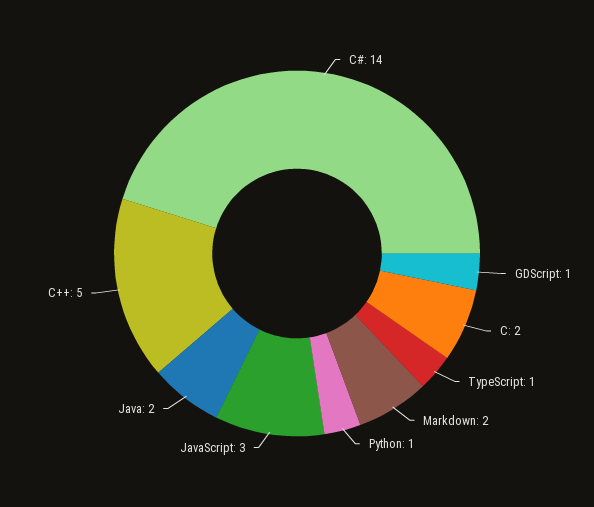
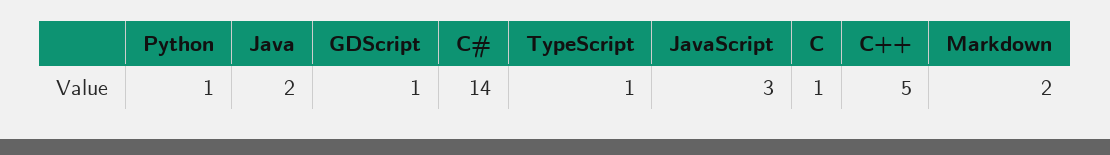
C: 2 -> 1

